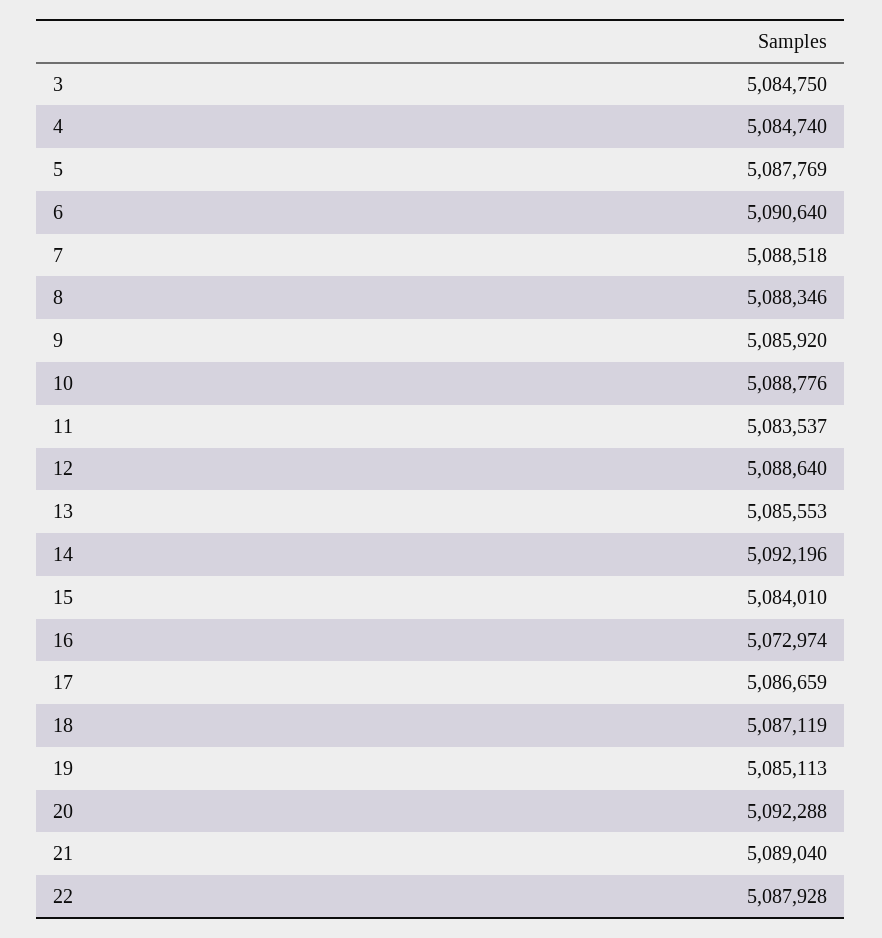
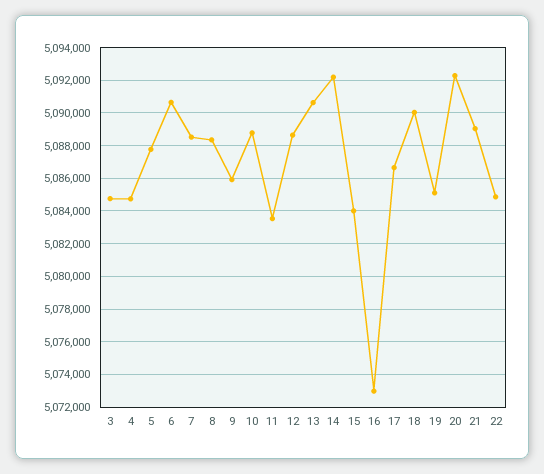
13: 5085553 -> 5090500
18: 5087119 -> 5090000
22: 5087928 -> 5085000

